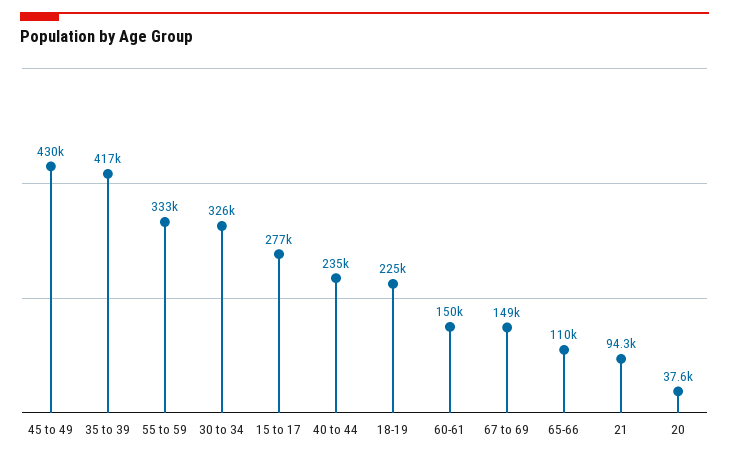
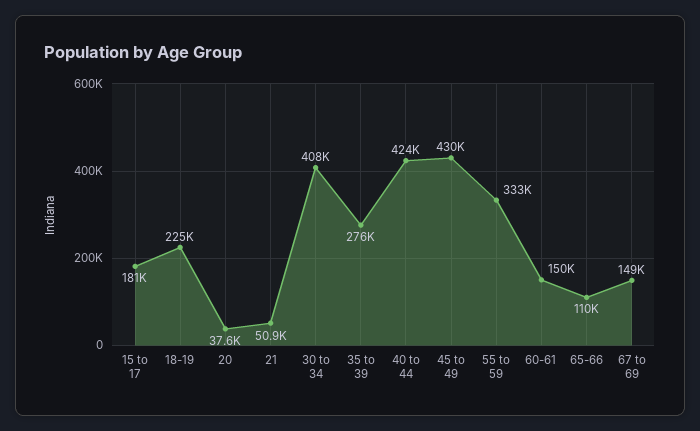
35 to 39: 417000 -> 276000
30 to 34: 326000 -> 408000
15 to 17: 277000 -> 181000
40 to 44: 235000 -> 424000
21: 94300 -> 50900

